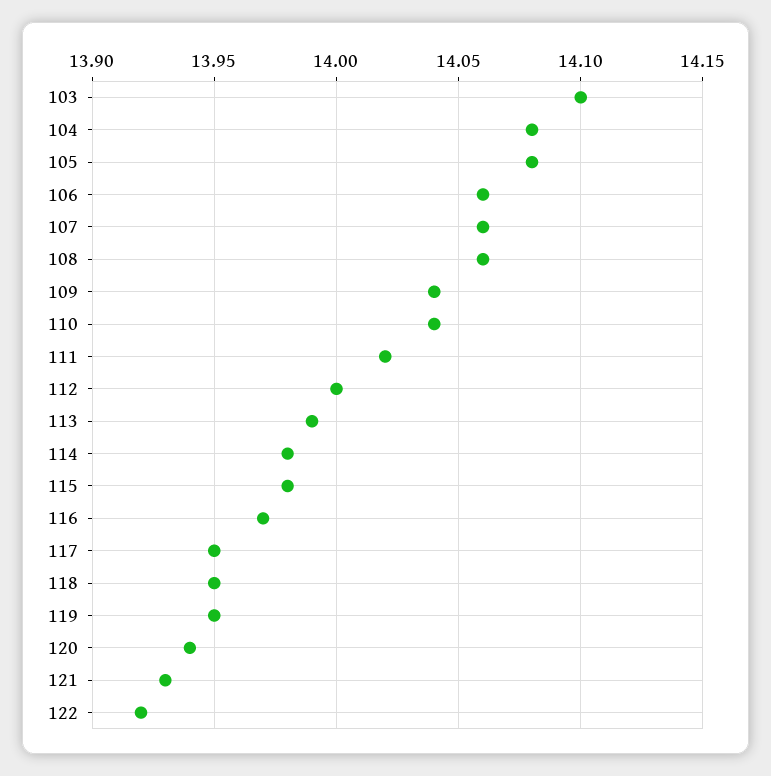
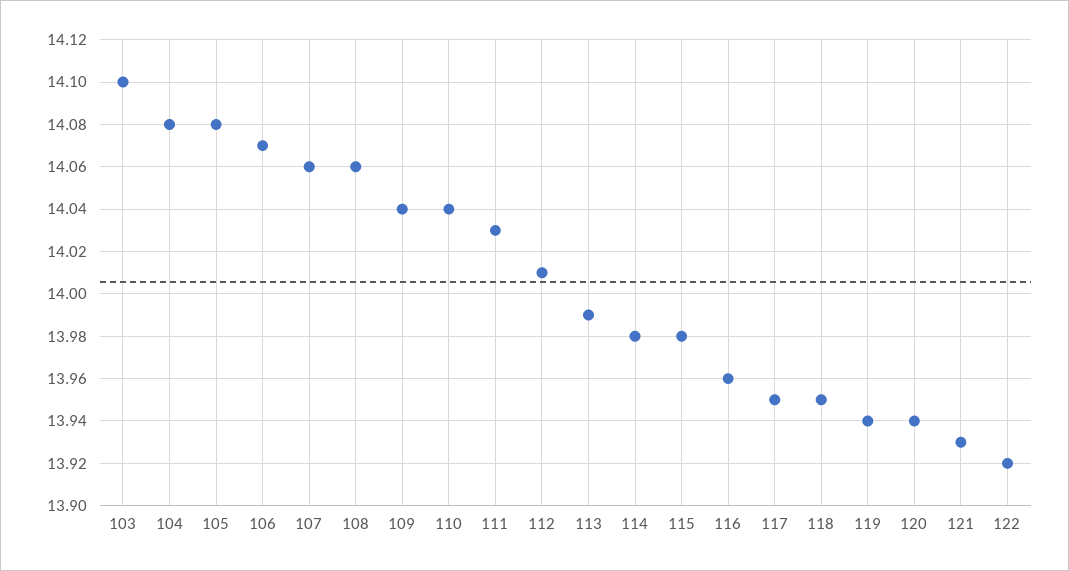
106: 14.06 -> 14.07
111: 14.02 -> 14.03
112: 14 -> 14.01
116: 13.97 -> 13.96
119: 13.95 -> 13.94

